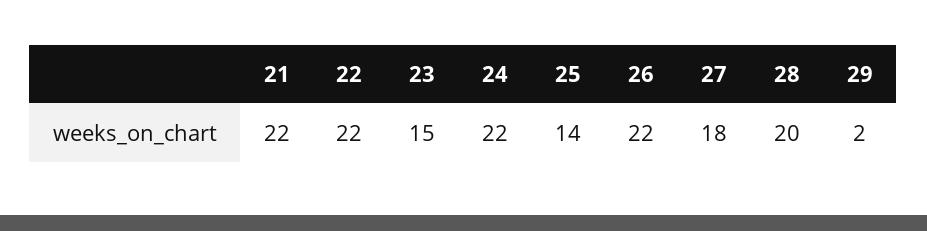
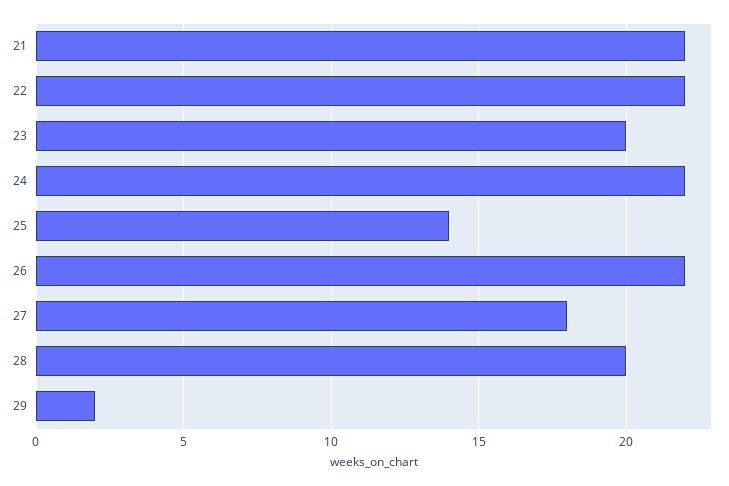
23: 15 -> 20

